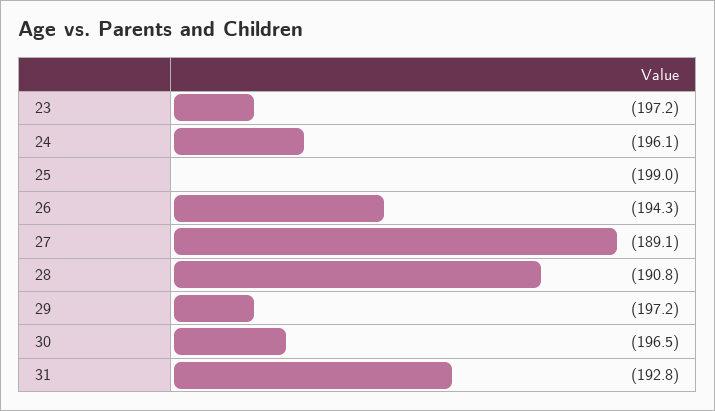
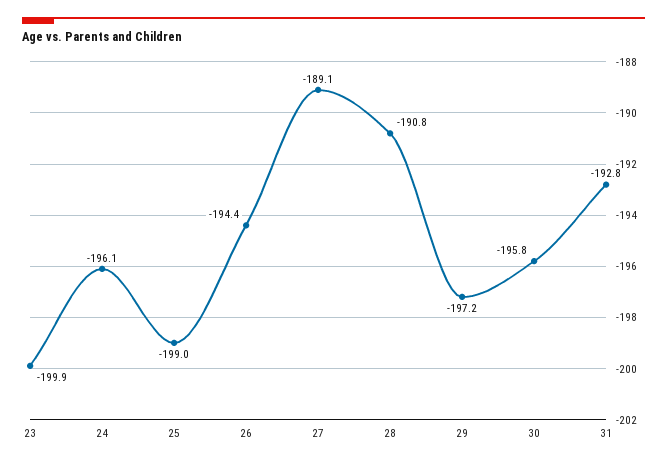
23: -197.2 -> -199.9
26: -194.3 -> -194.4
30: -196.5 -> -195.8

